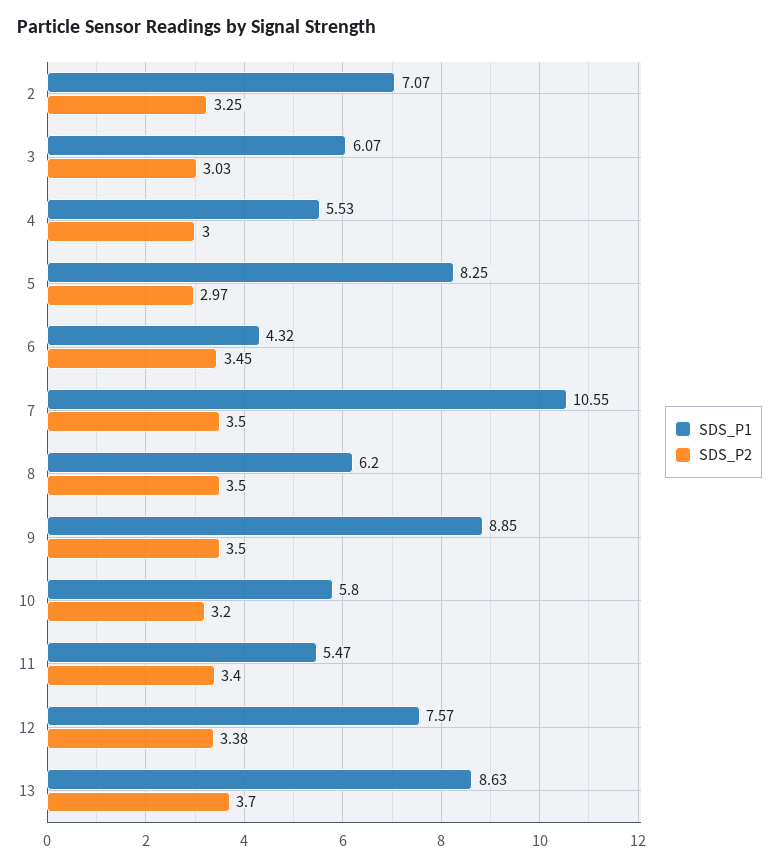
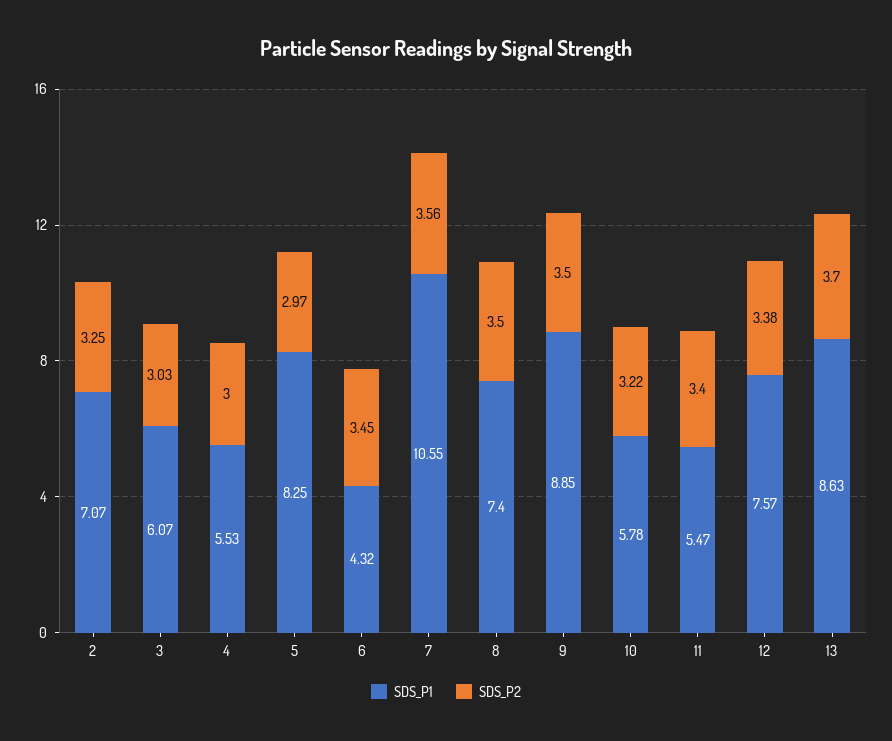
SDS_P2, 7: 3.5 -> 3.56
SDS_P1, 8: 6.2 -> 7.4
SDS_P1, 10: 5.8 -> 5.78
SDS_P2, 10: 3.2 -> 3.22

